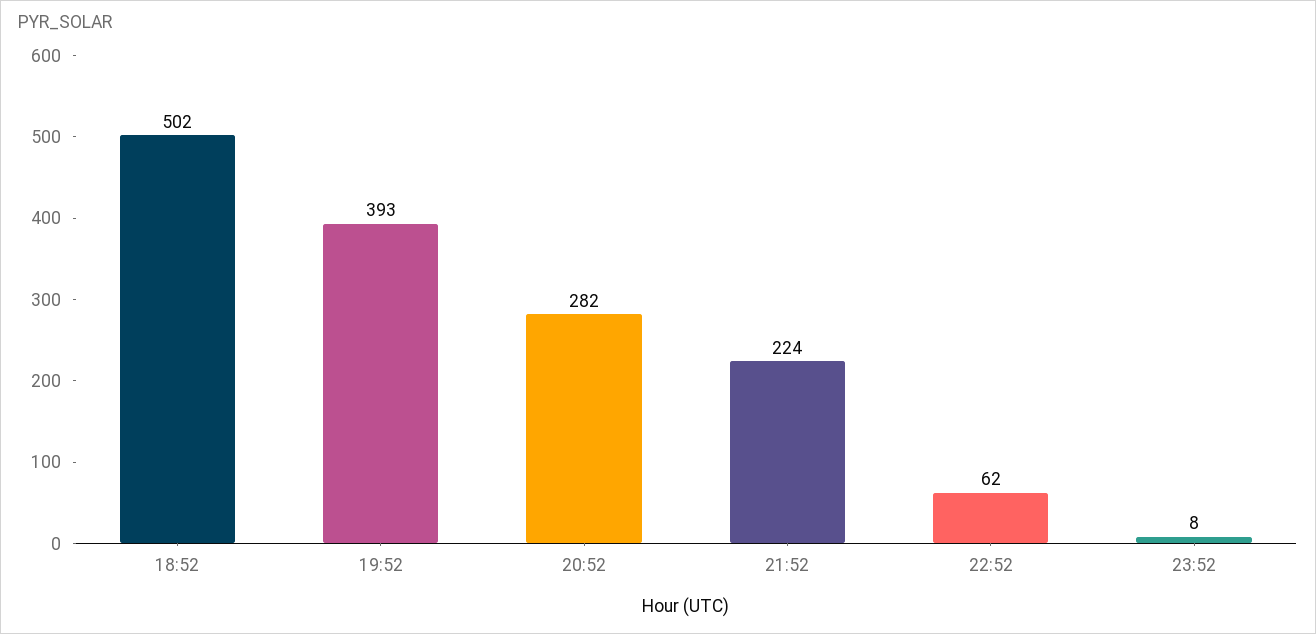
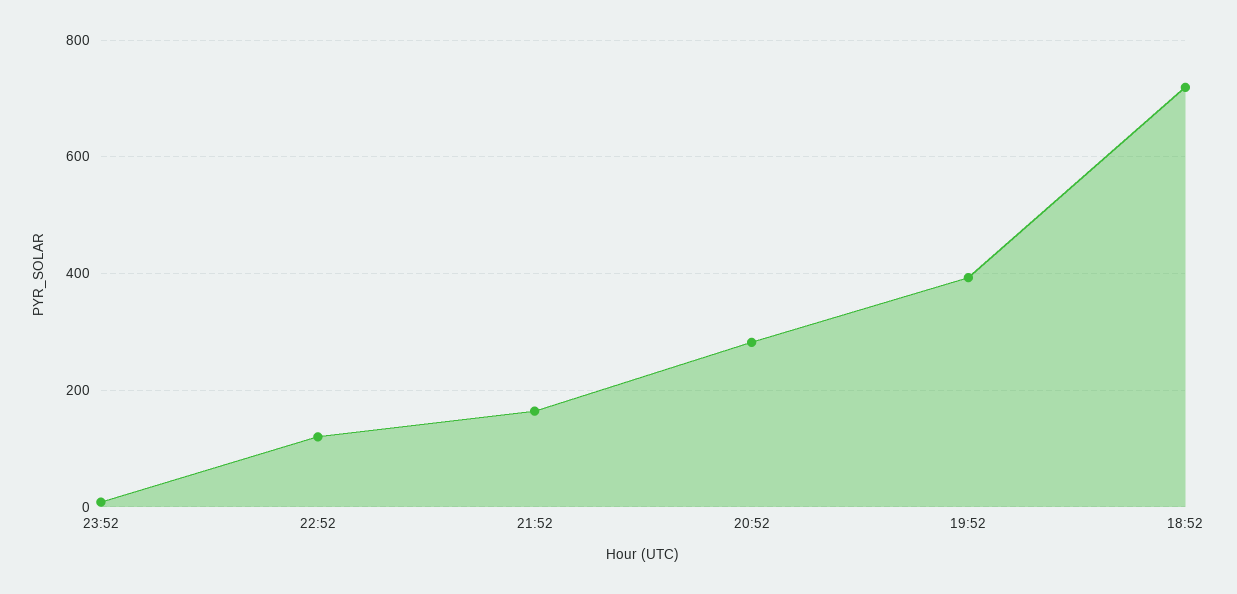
18:52: 502 -> 720
21:52: 224 -> 160
22:52: 62 -> 120

